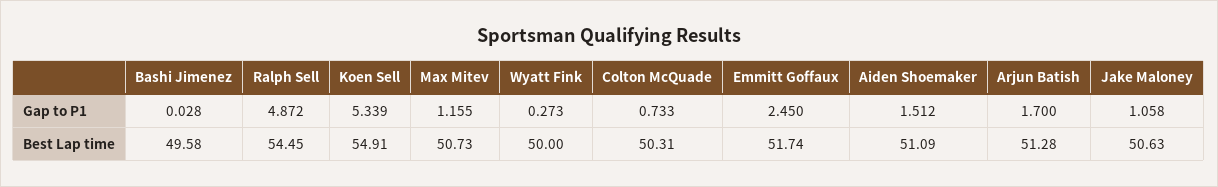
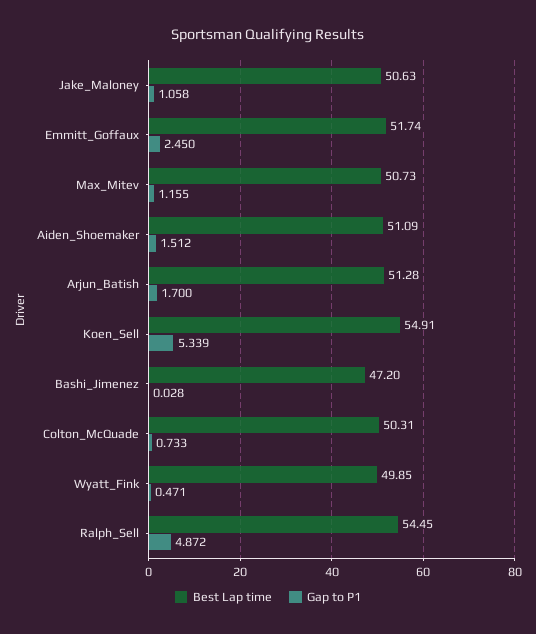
Gap to P1, Wyatt Fink: 0.273 -> 0.471
Best Lap time, Bashi Jimenez: 49.58 -> 47.2
Best Lap time, Wyatt Fink: 50 -> 49.85

